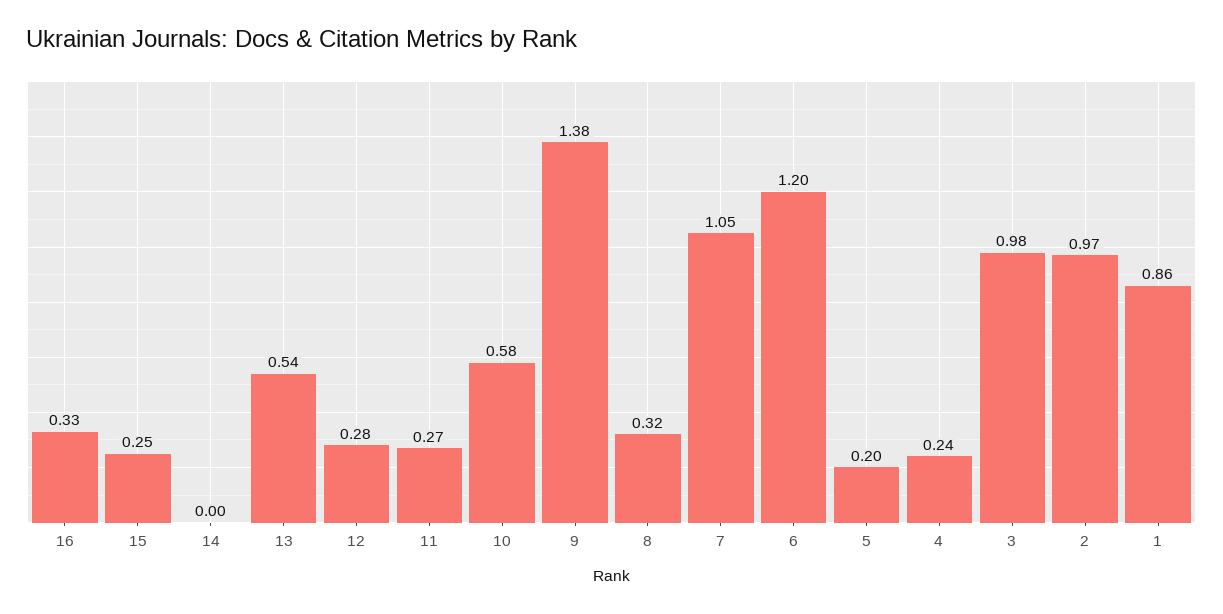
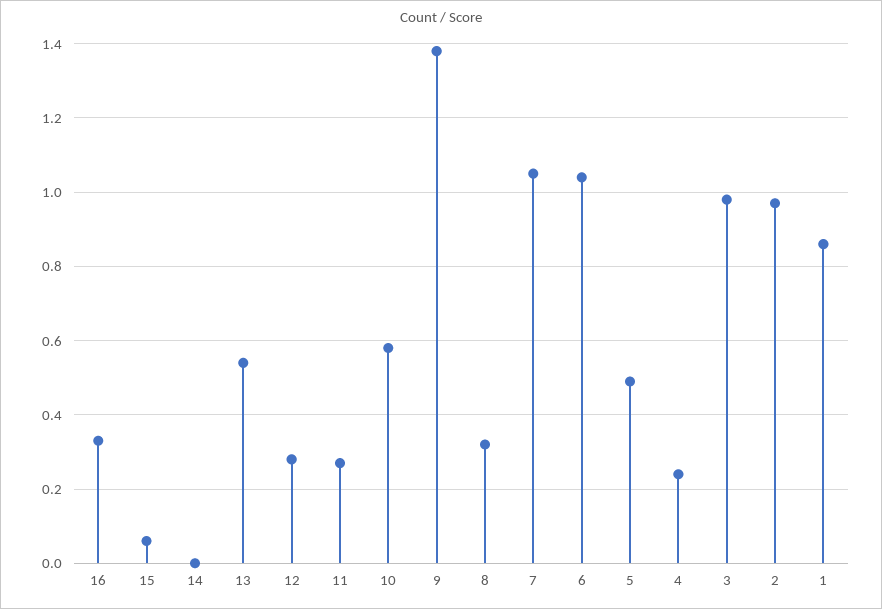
15: 0.25 -> 0.05
6: 1.2 -> 1.05
5: 0.2 -> 0.5

